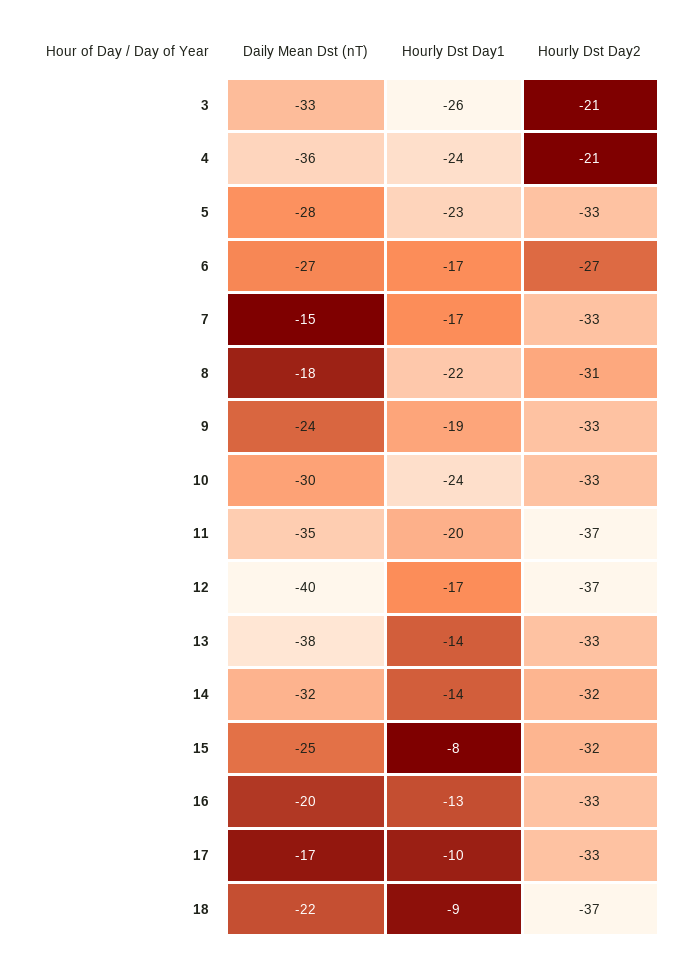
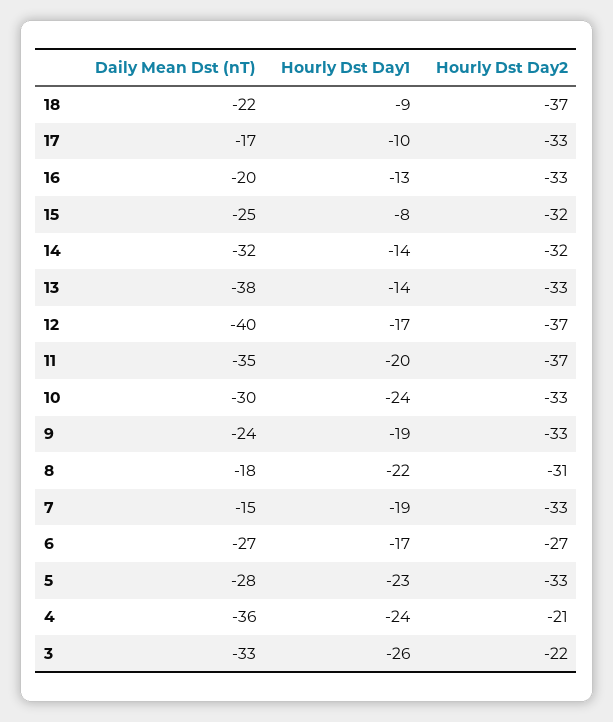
Hourly Dst Day2, 3: -21 -> -22
Hourly Dst Day1, 7: -17 -> -19

